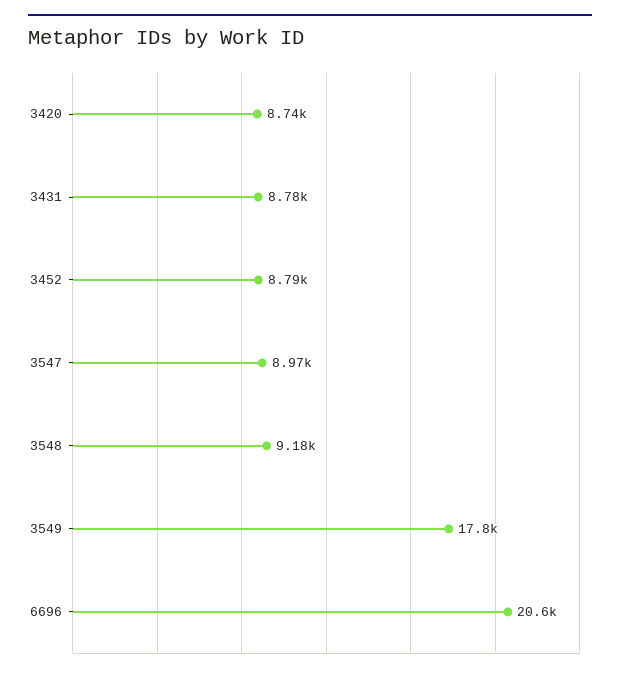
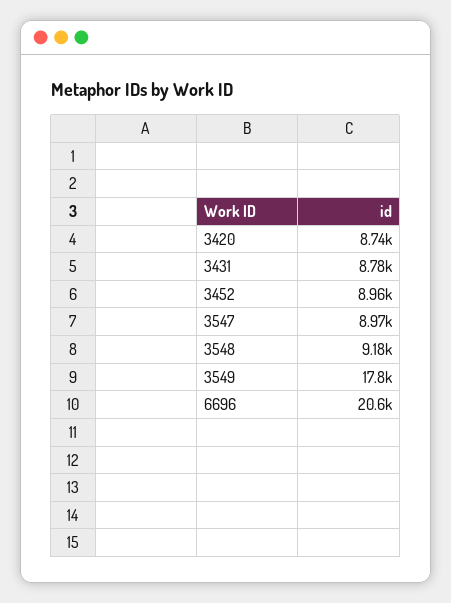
3452: 8790 -> 8960

